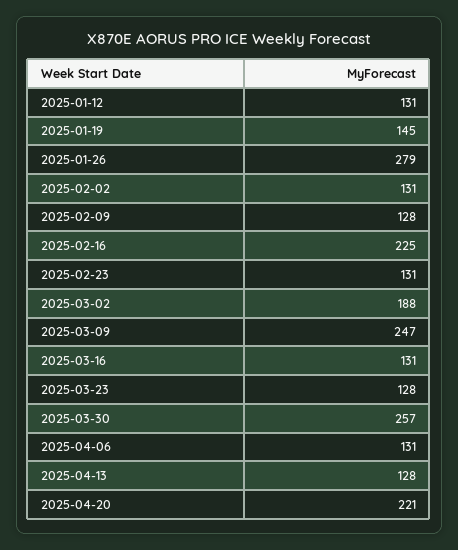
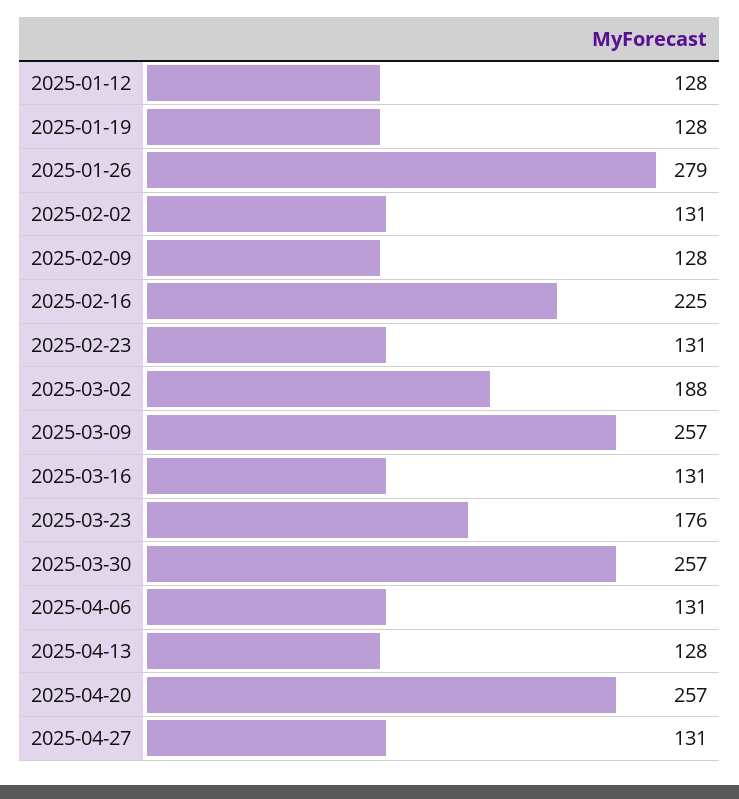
2025-01-12: 131 -> 128
2025-01-19: 145 -> 128
2025-03-09: 247 -> 257
2025-03-23: 128 -> 176
2025-04-20: 221 -> 257
2025-04-27: none -> 131

